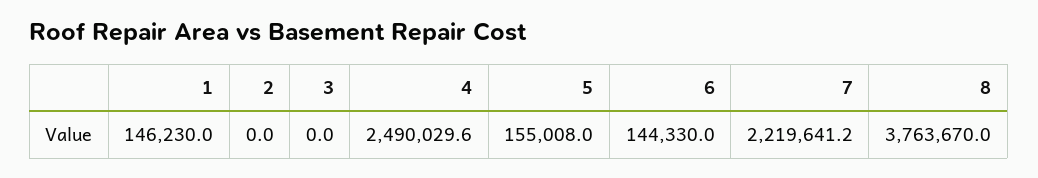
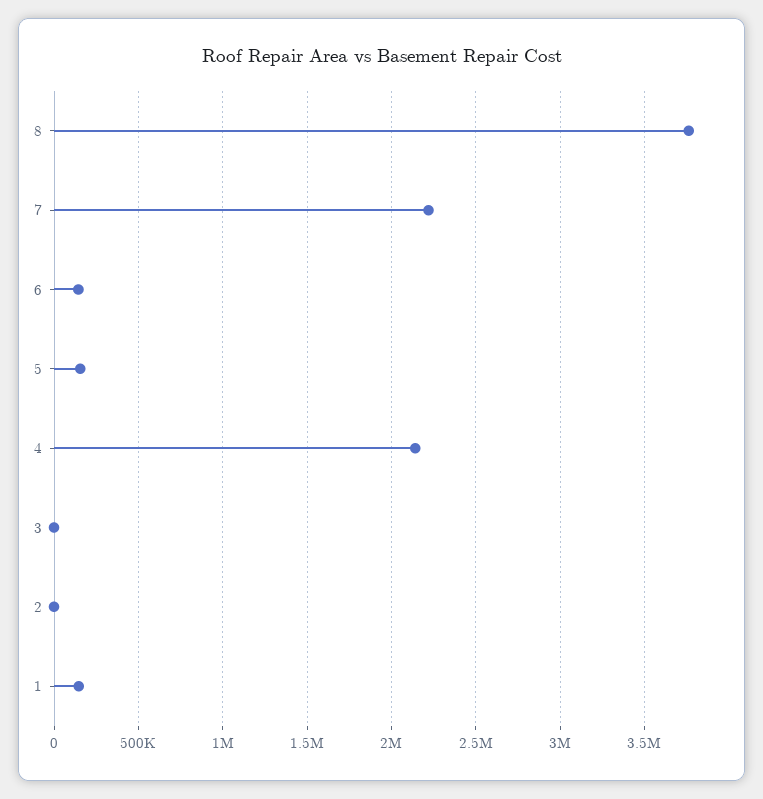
4: 2490029.6 -> 2150000

